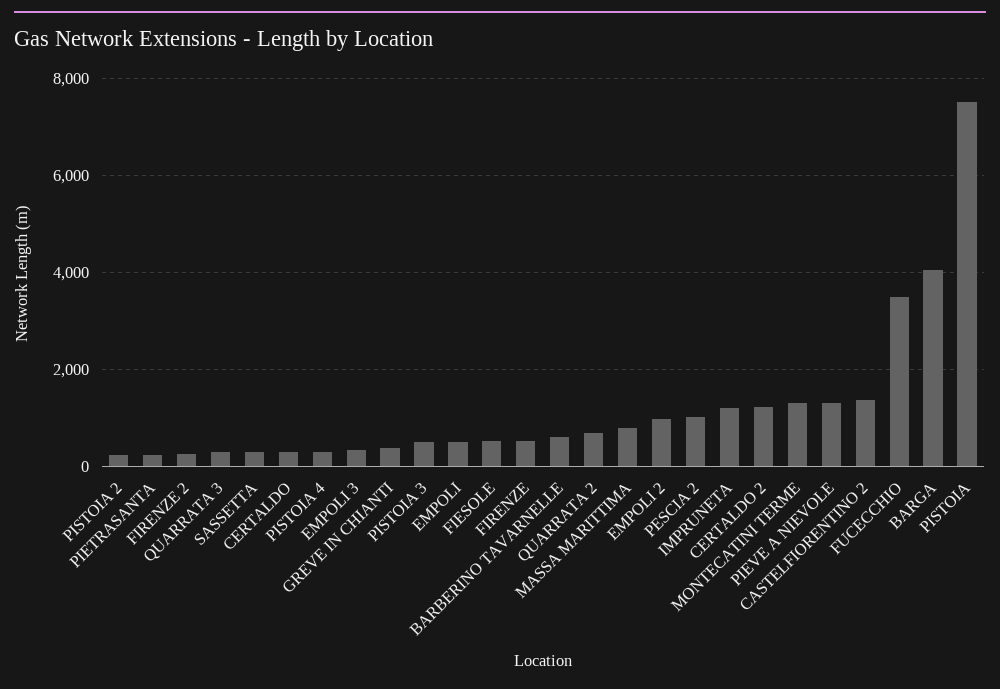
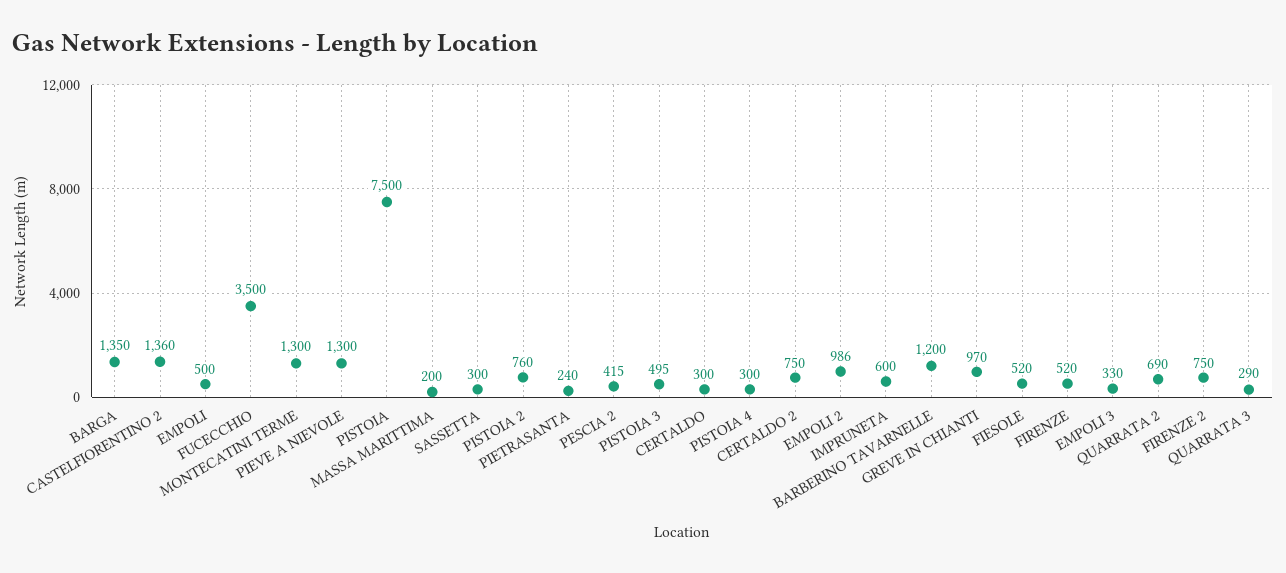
PISTOIA 2: 200 -> 760
FIRENZE 2: 200 -> 750
GREVE IN CHIANTI: 400 -> 970
BARBERINO TAVARNELLE: 600 -> 1200
MASSA MARITTIMA: 800 -> 200
PESCIA 2: 1000 -> 415
IMPRUNETA: 1200 -> 600
CERTALDO 2: 1200 -> 750
BARGA: 4000 -> 1350

